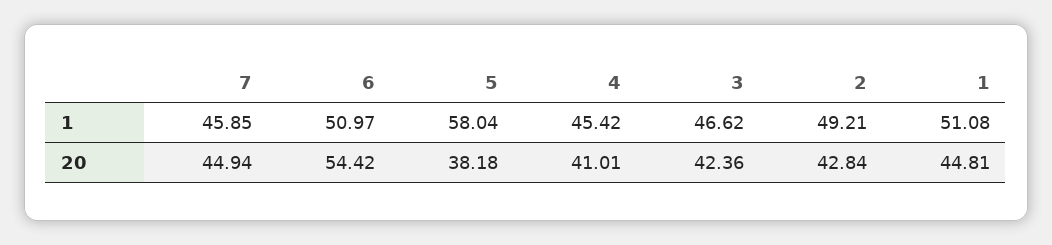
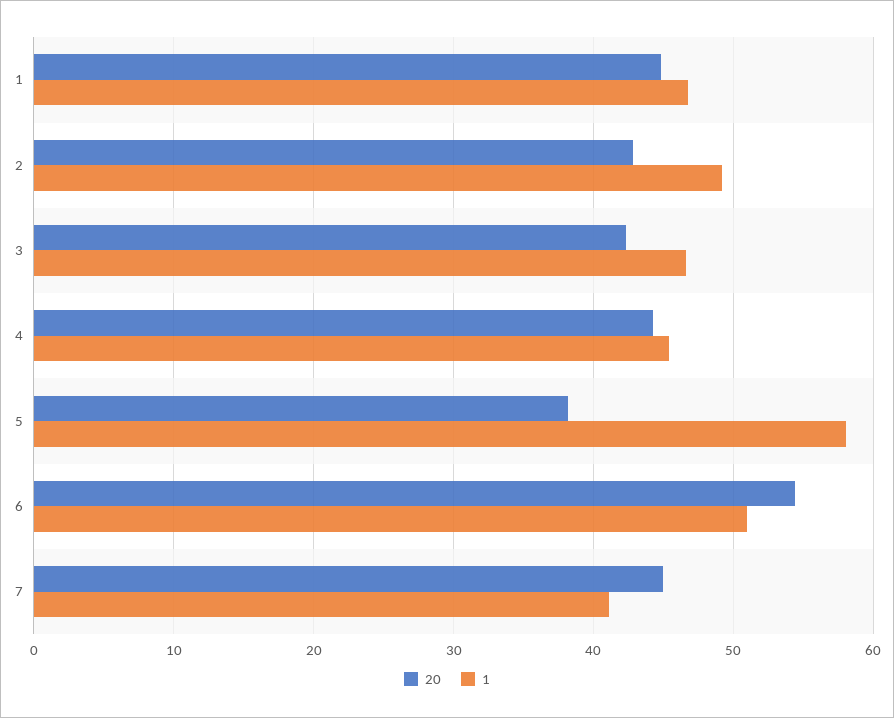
1, 7: 45.85 -> 41
1, 1: 51.08 -> 47
20, 4: 41.01 -> 44

